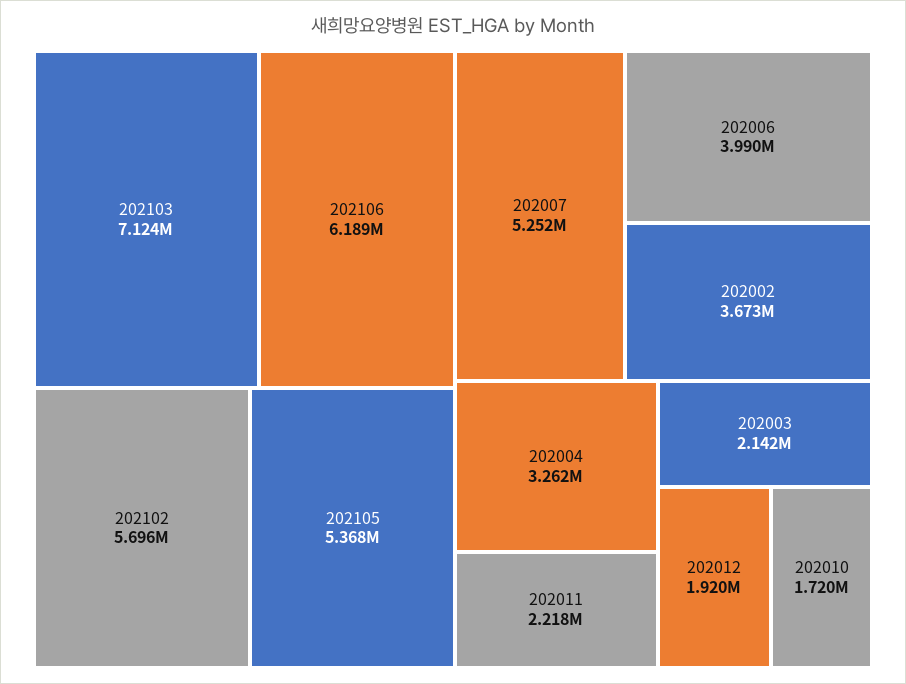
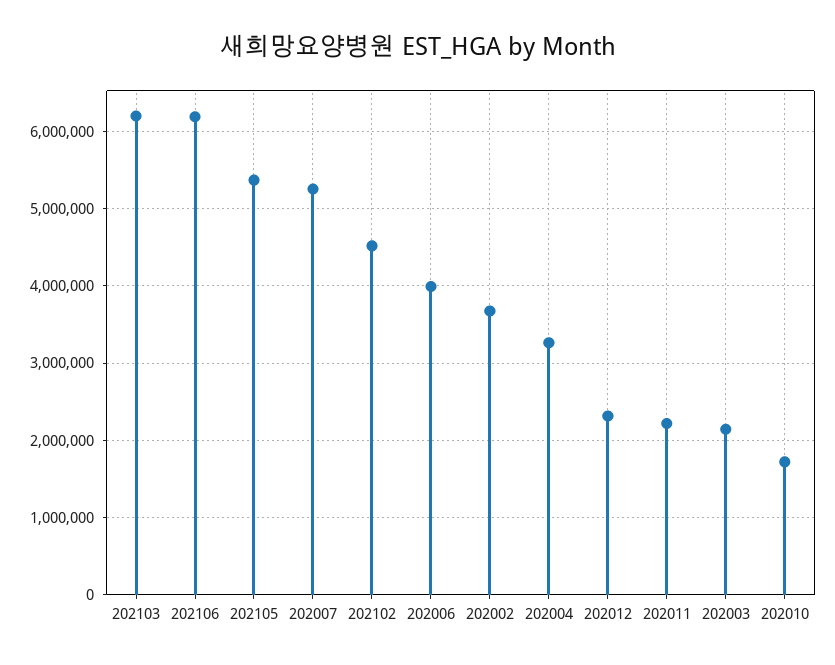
202103: 7124000 -> 6200000
202102: 5696000 -> 4500000
202012: 1920000 -> 2300000

